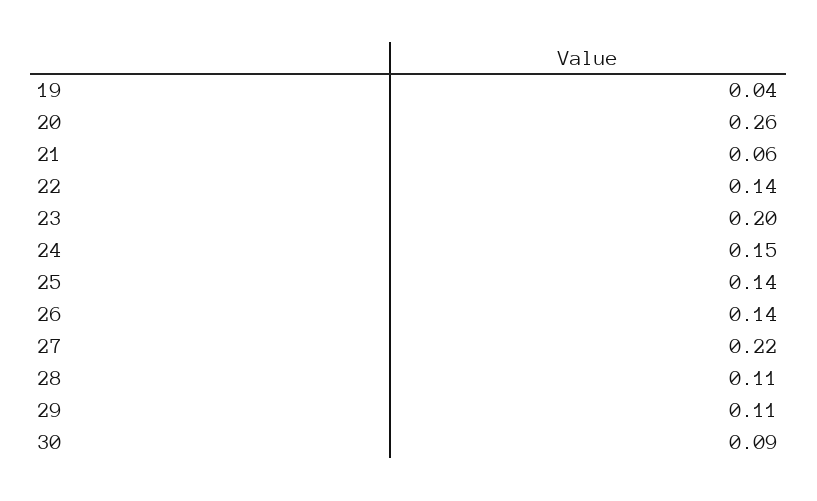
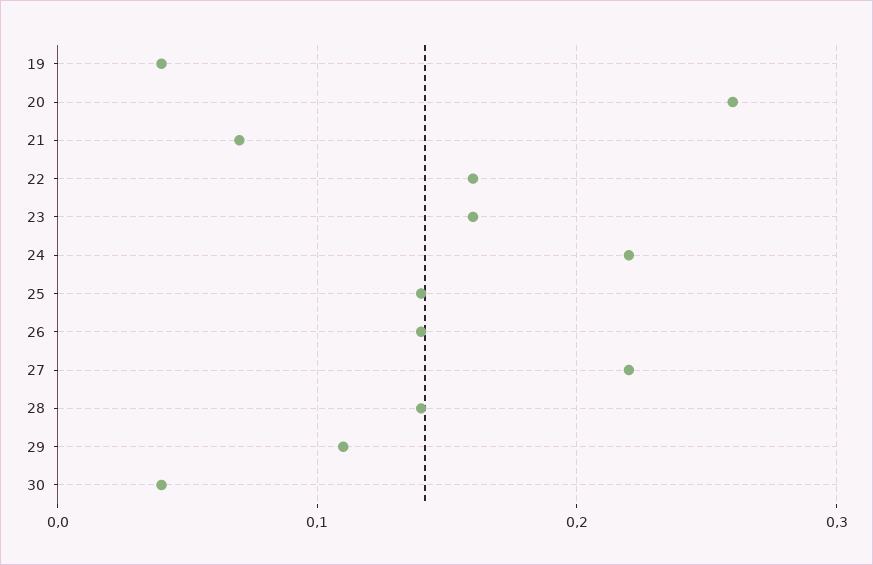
21: 0.06 -> 0.07
22: 0.14 -> 0.16
23: 0.2 -> 0.16
24: 0.15 -> 0.22
28: 0.11 -> 0.14
30: 0.09 -> 0.04

